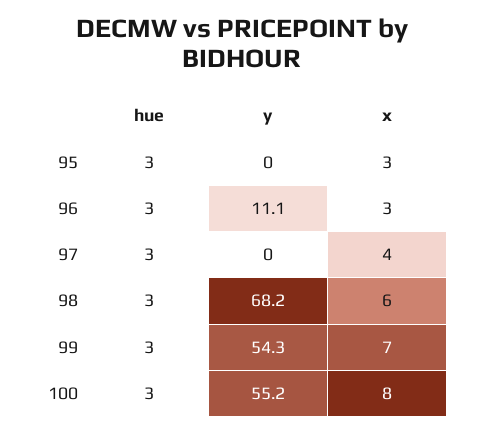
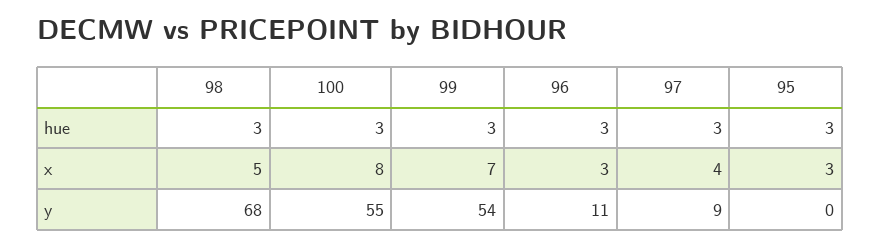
y, 97: 0 -> 9
x, 98: 6 -> 5

